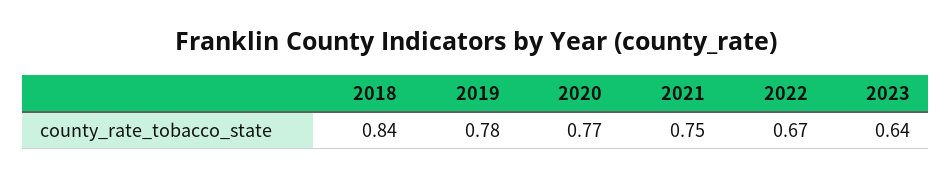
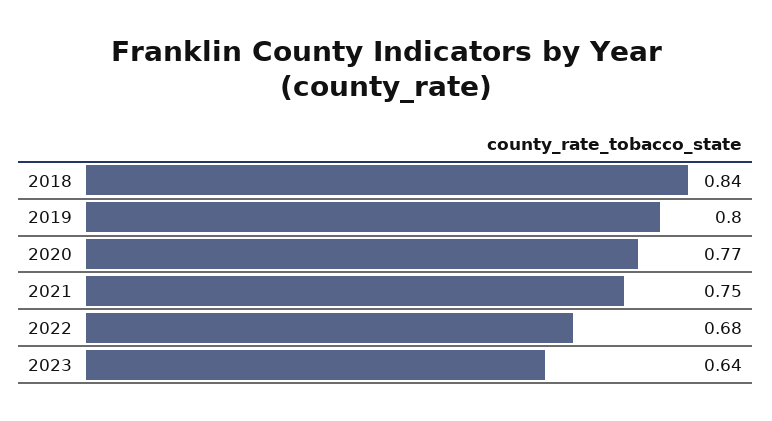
2019: 0.78 -> 0.8
2022: 0.67 -> 0.68

